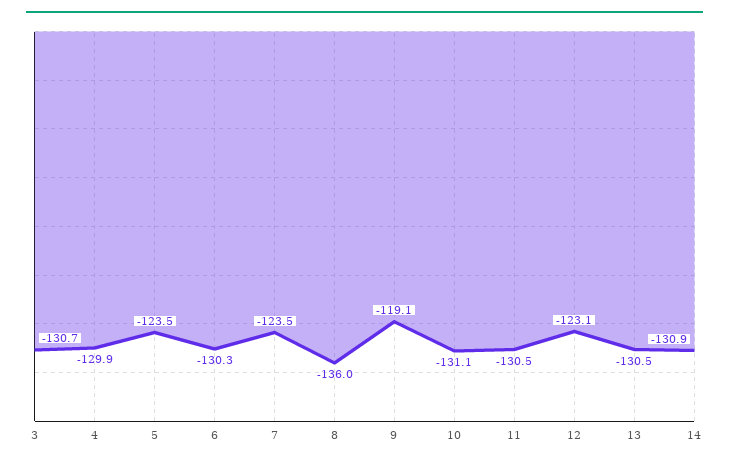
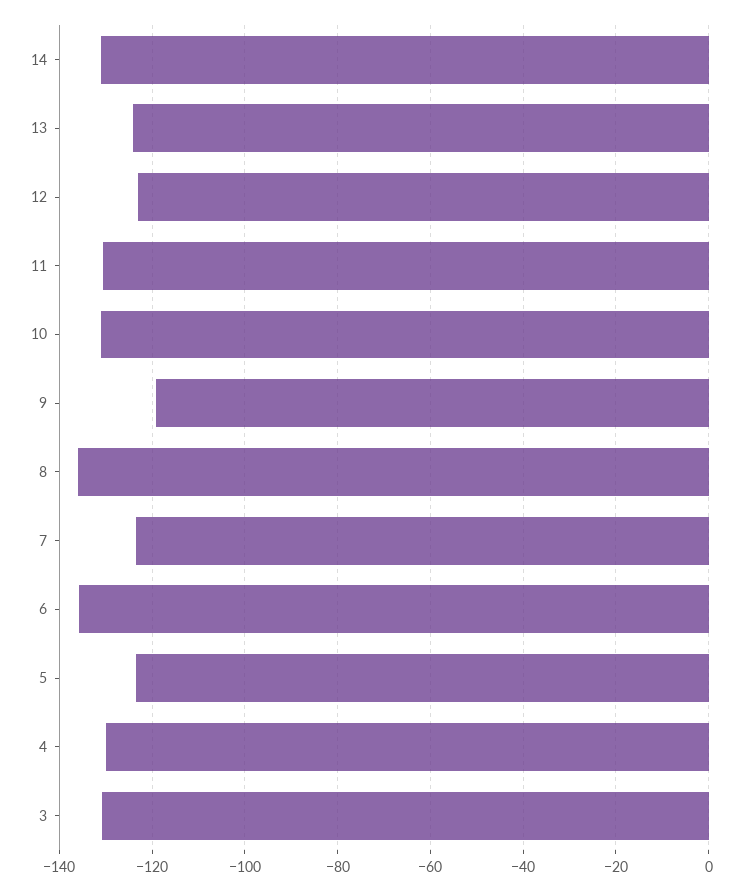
6: -130.3 -> -136
13: -130.5 -> -124

